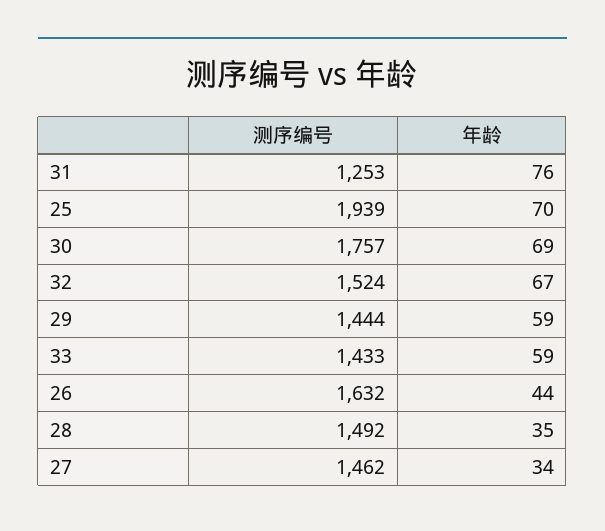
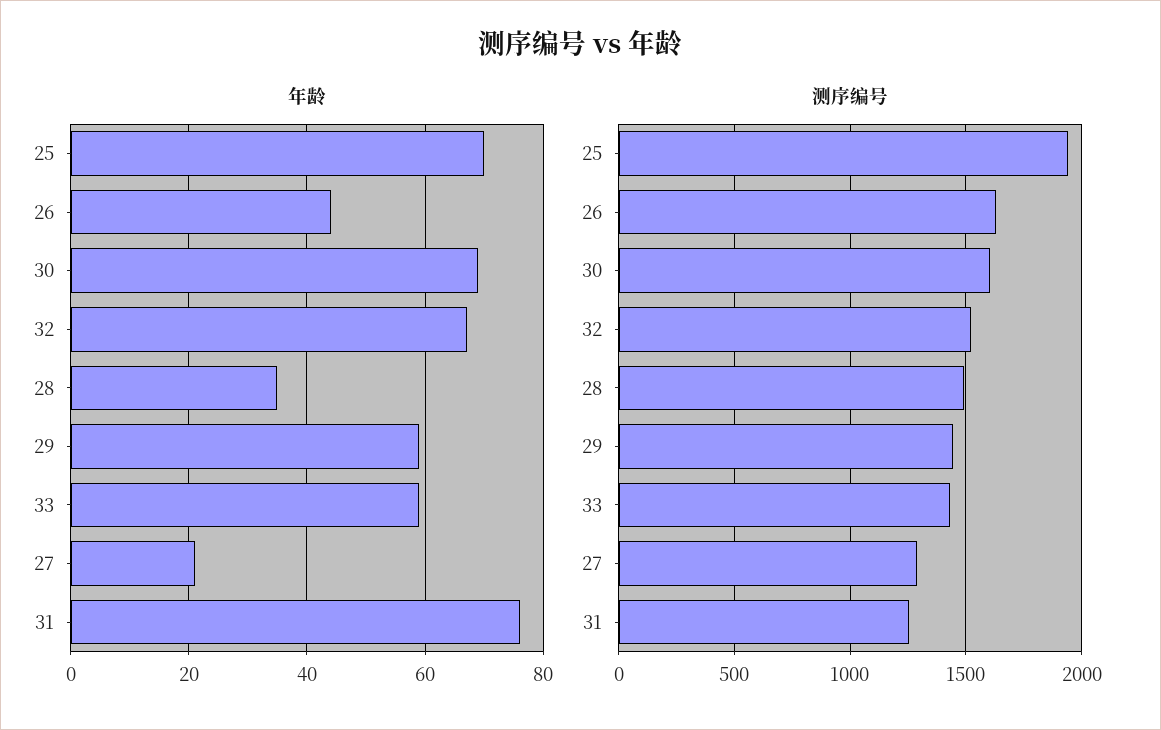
测序编号, 30: 1757 -> 1600
测序编号, 27: 1462 -> 1300
年龄, 27: 34 -> 20

